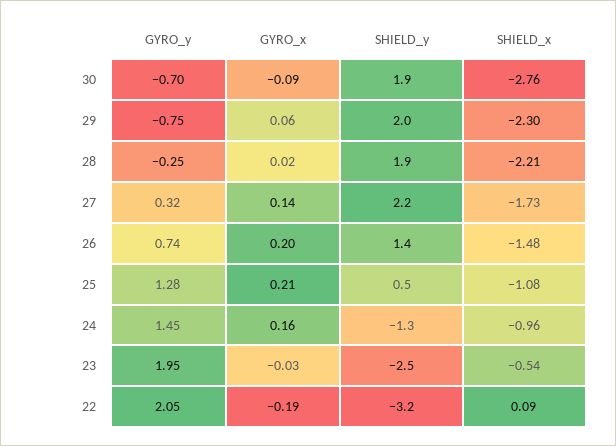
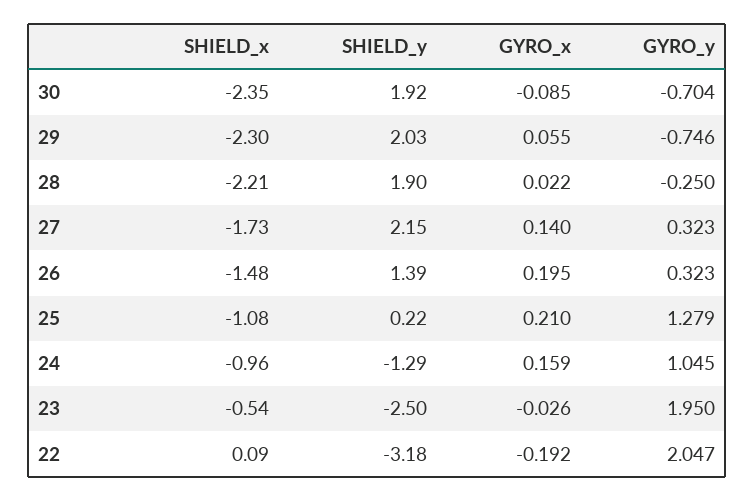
SHIELD_x, 30: -2.76 -> -2.35
GYRO_y, 26: 0.74 -> 0.323
SHIELD_y, 25: 0.5 -> 0.22
GYRO_y, 24: 1.45 -> 1.045

